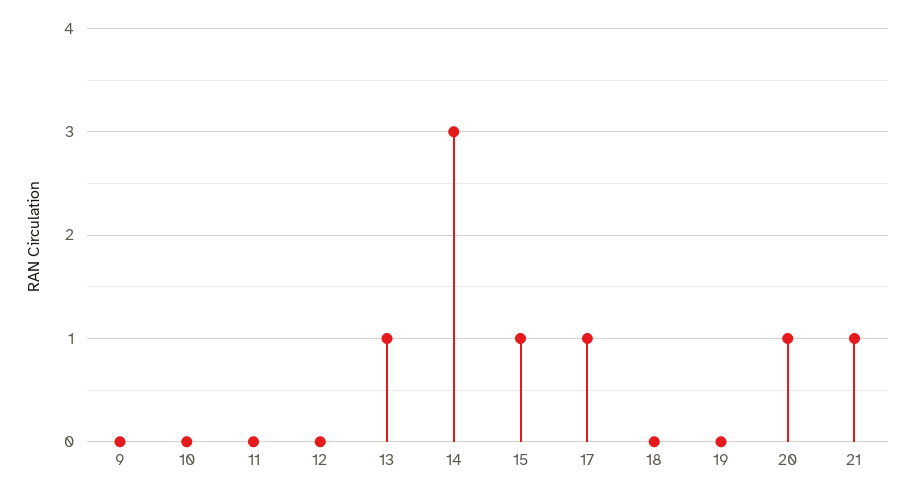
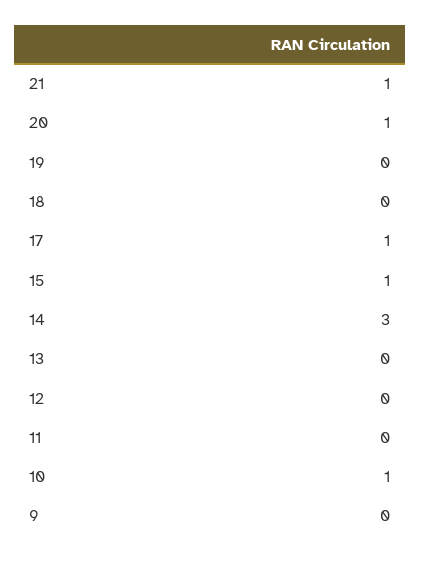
10: 0 -> 1
13: 1 -> 0

